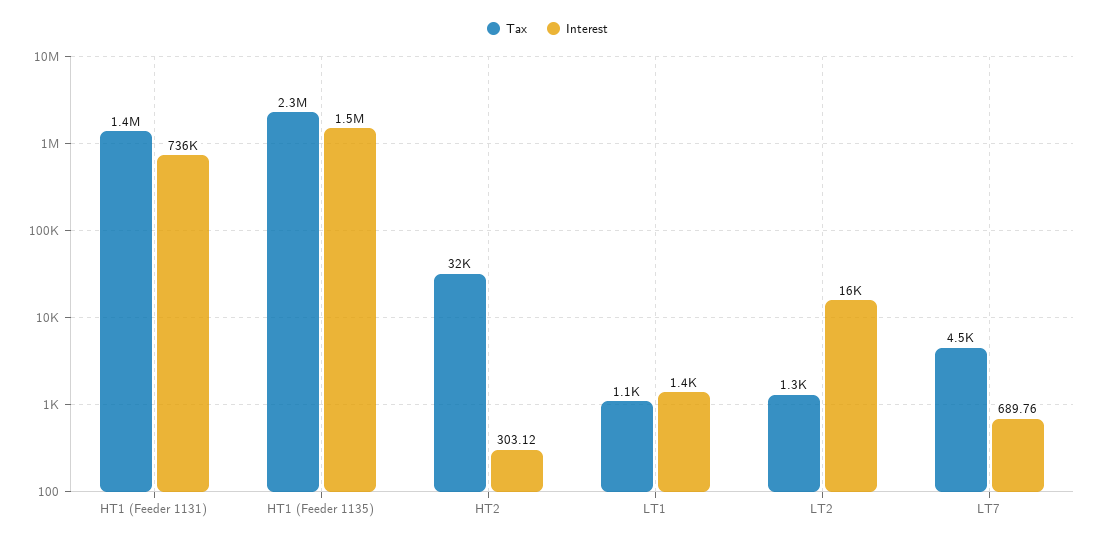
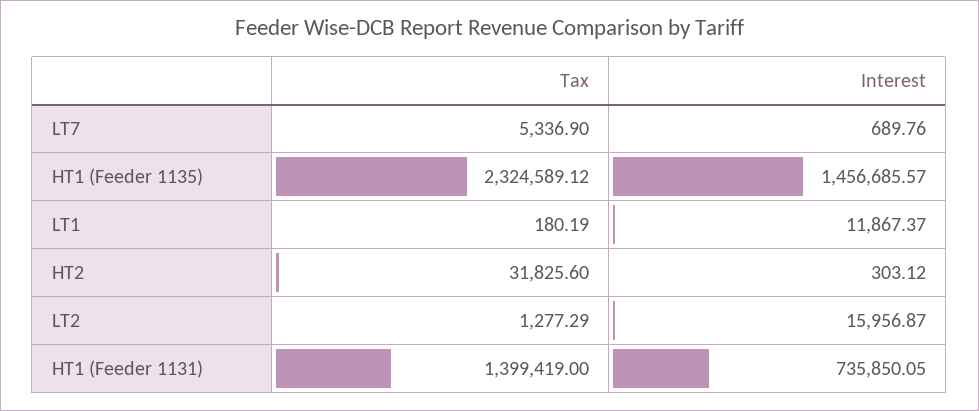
Tax, LT1: 1100 -> 180.19
Interest, LT1: 1400 -> 11867.37
Tax, LT7: 4500 -> 5336.9

